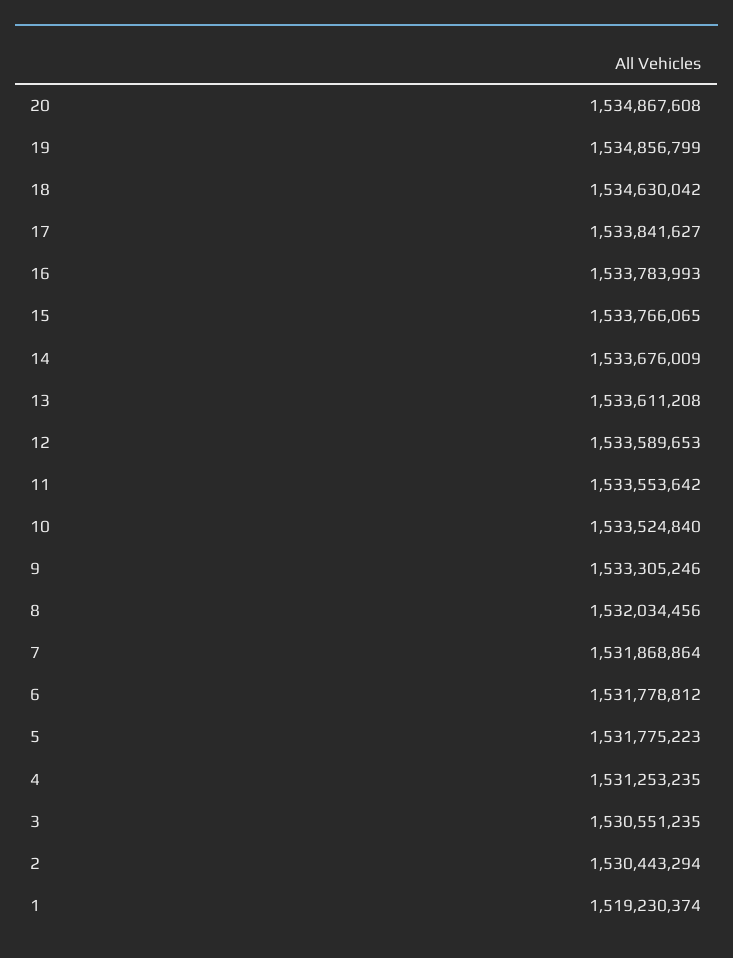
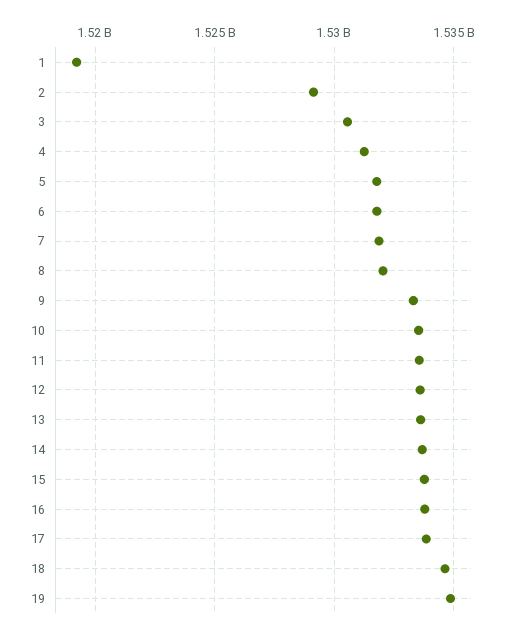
20: 1534867608 -> none
2: 1530443294 -> 1529000000

